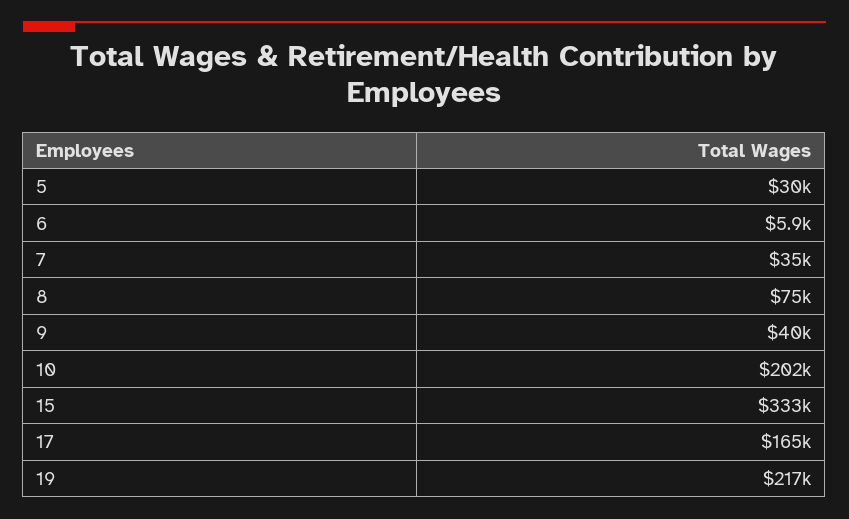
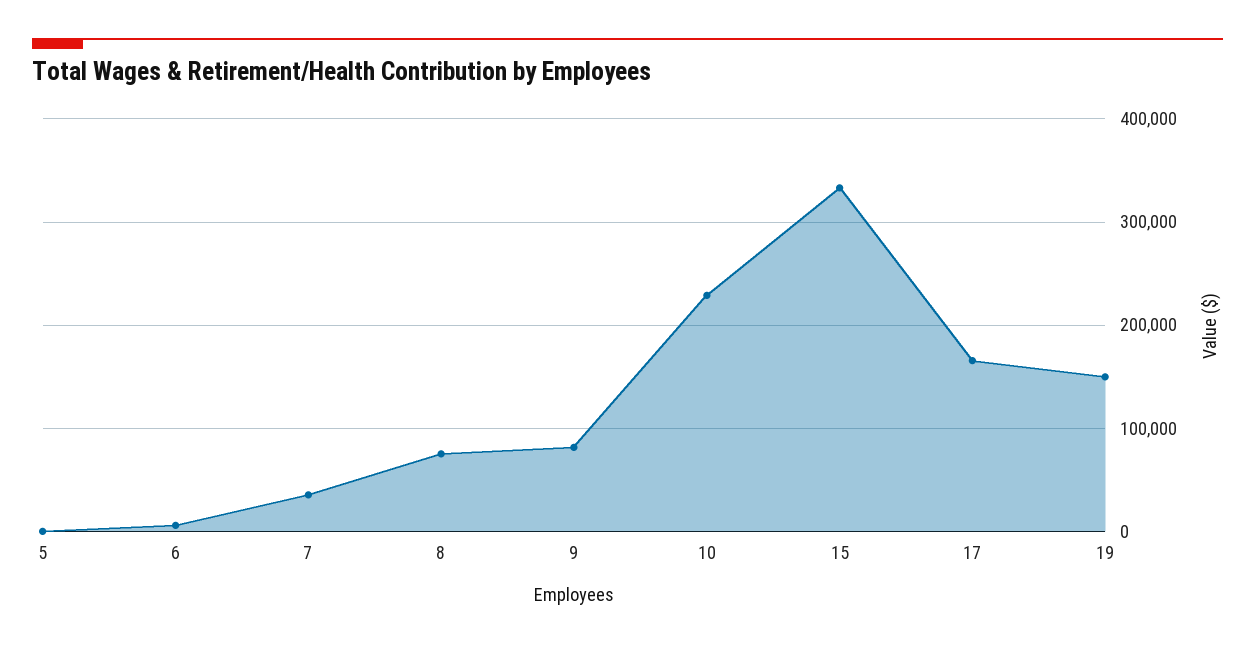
5: 30000 -> 0
9: 40000 -> 80000
10: 202000 -> 230000
19: 217000 -> 150000

